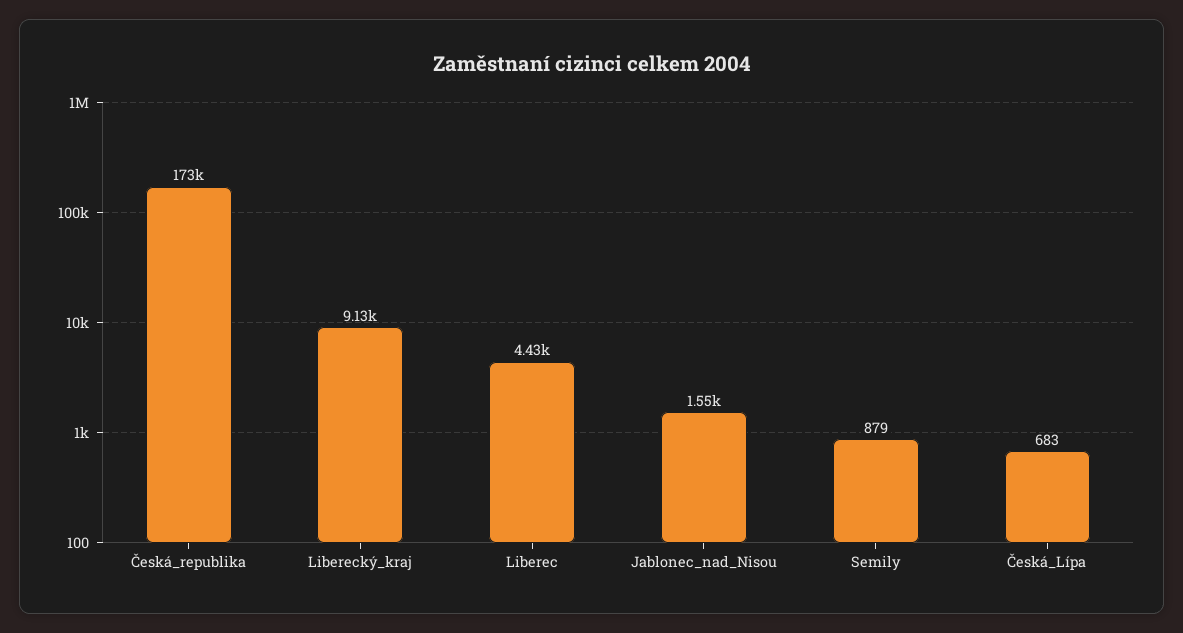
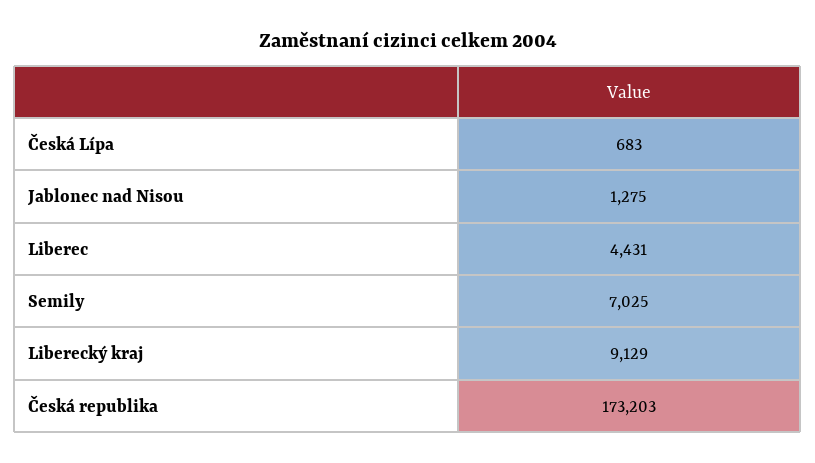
Jablonec_nad_Nisou: 1550 -> 1275
Semily: 879 -> 7025

